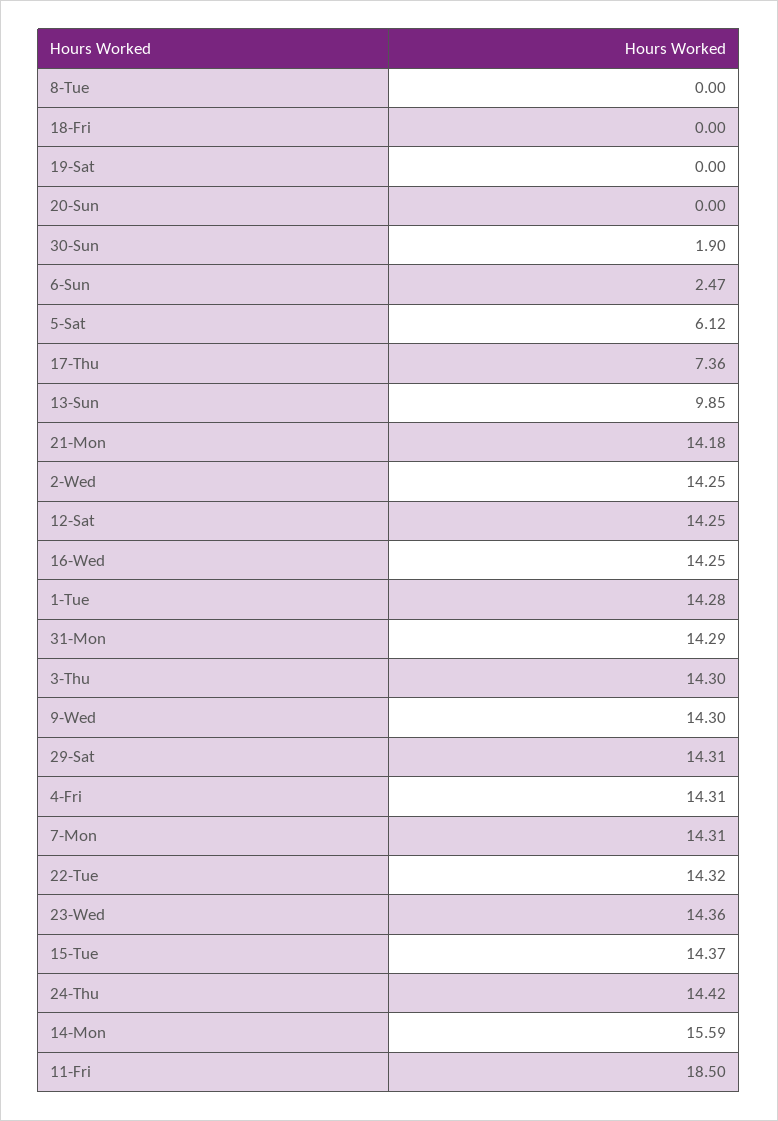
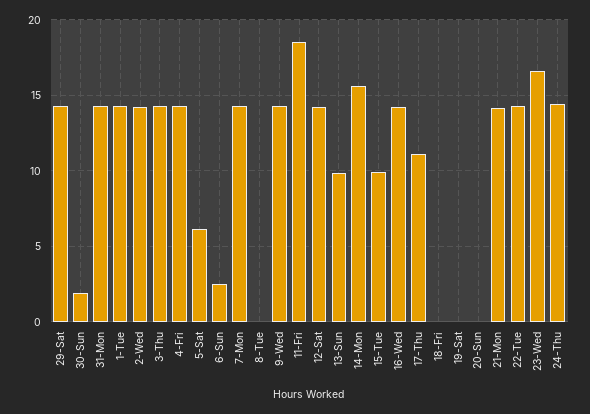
17-Thu: 7.36 -> 11
23-Wed: 14.36 -> 16.5
15-Tue: 14.37 -> 10

